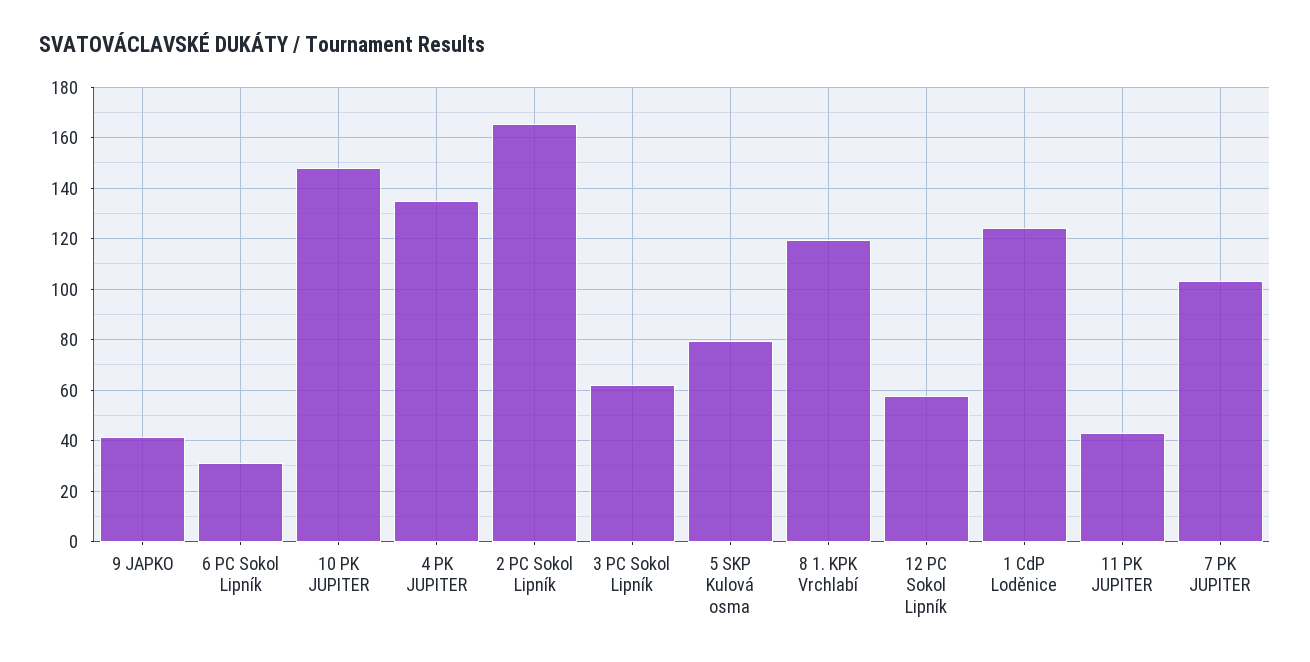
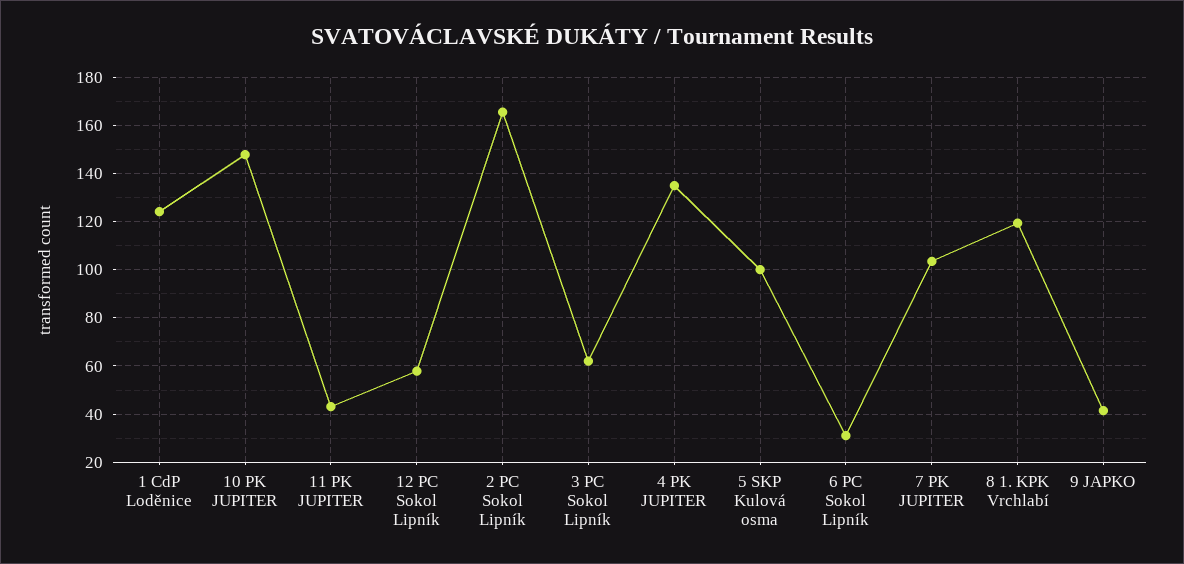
5 SKP Kulová osma: 80 -> 100

